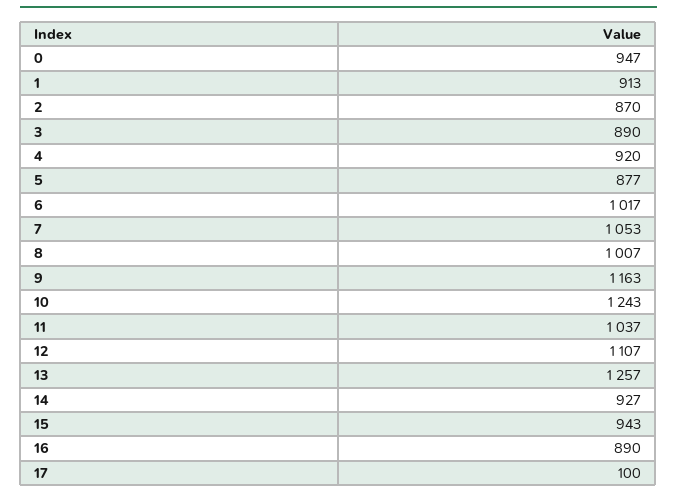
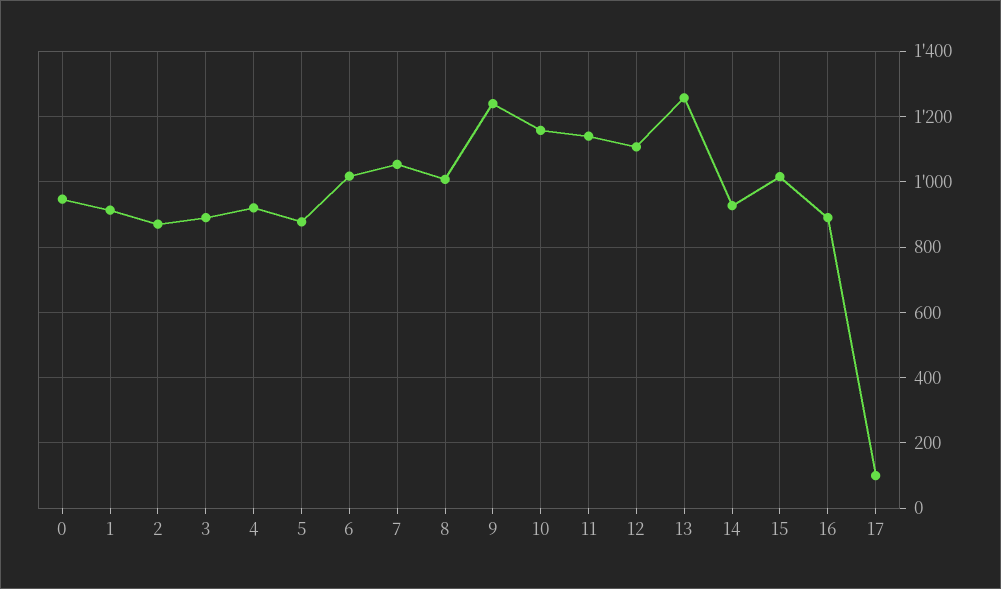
9: 1163 -> 1240
10: 1243 -> 1160
11: 1037 -> 1140
15: 943 -> 1020

